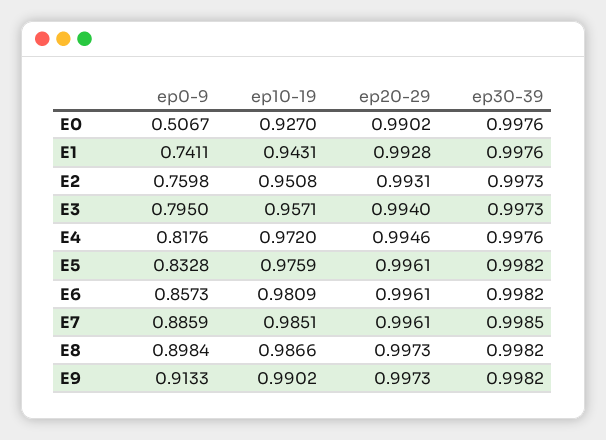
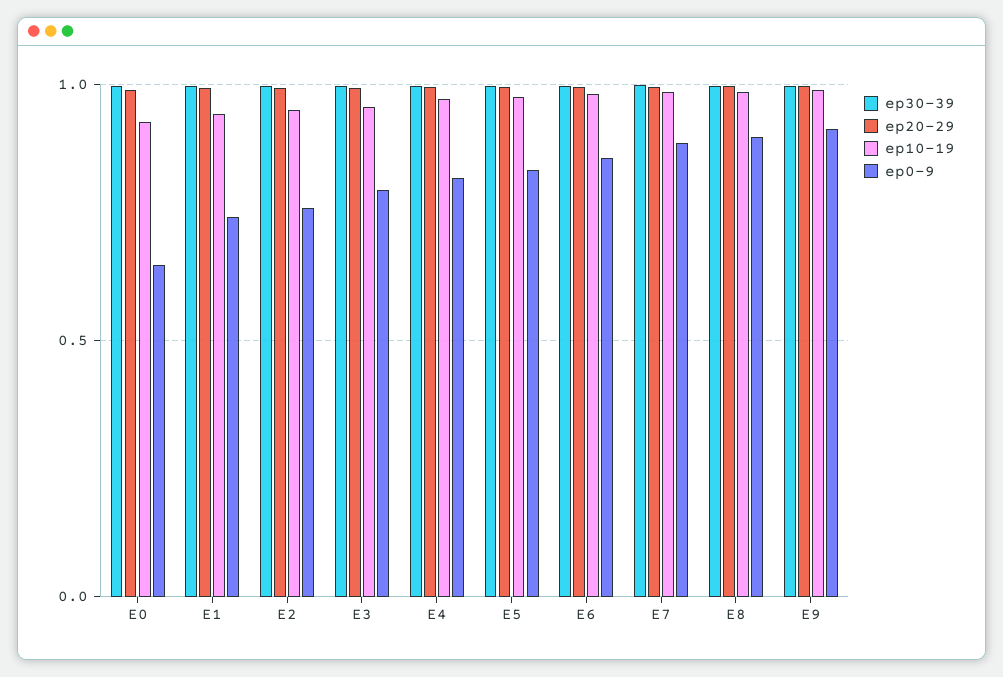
ep0-9, E0: 0.5067 -> 0.65

